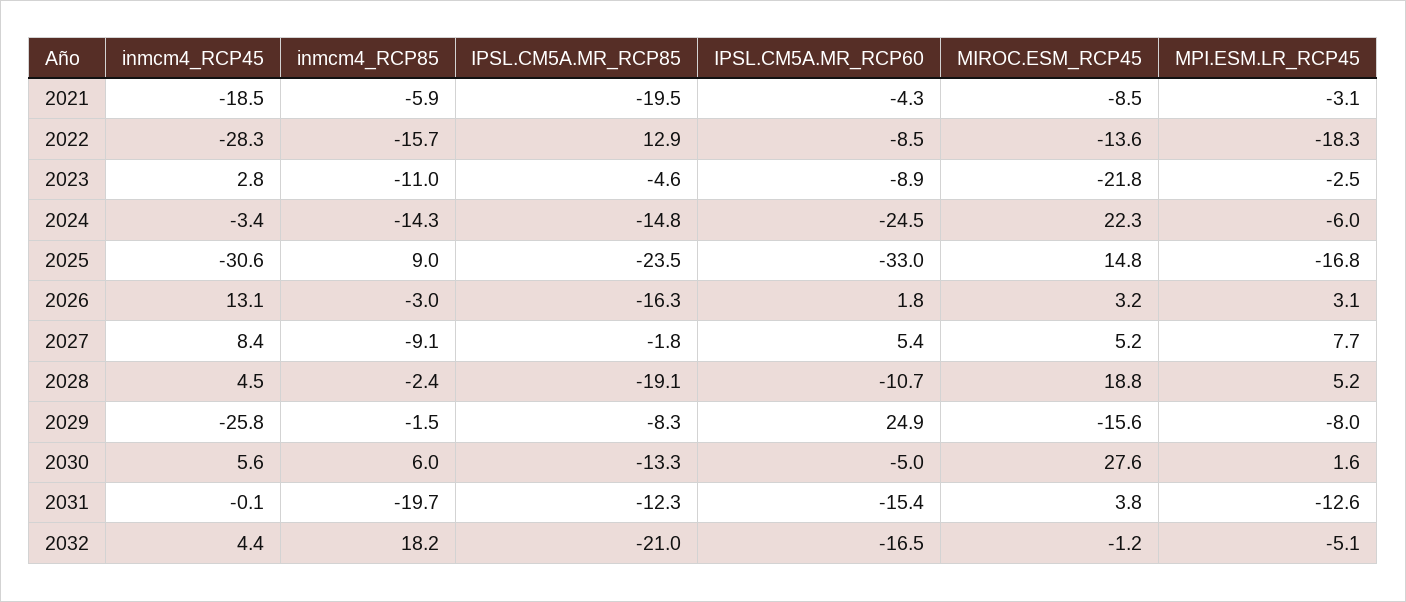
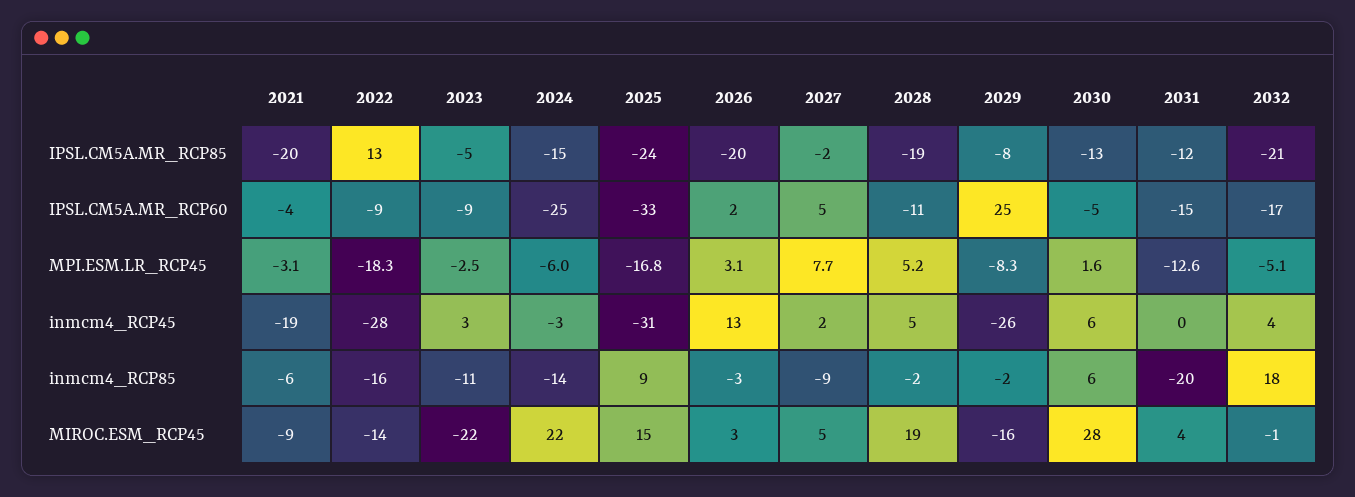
IPSL.CM5A.MR_RCP85, 2026: -16.3 -> -20
inmcm4_RCP45, 2027: 8.4 -> 2
MPI.ESM.LR_RCP45, 2029: -8 -> -8.3

